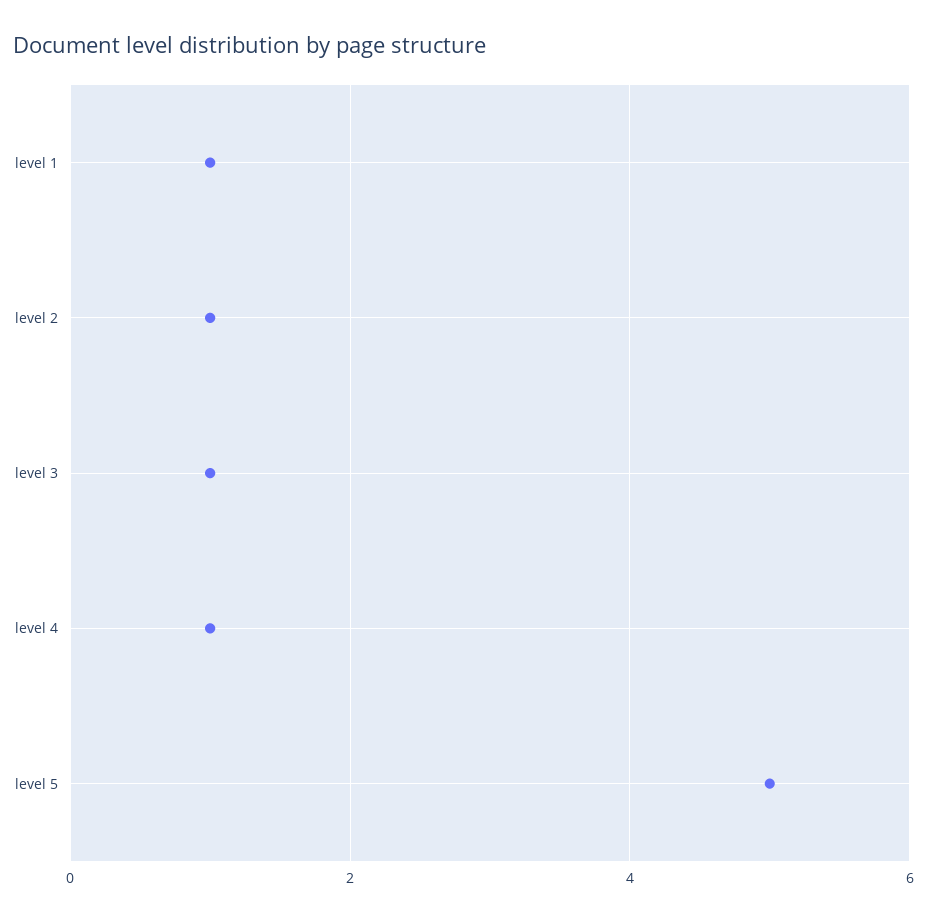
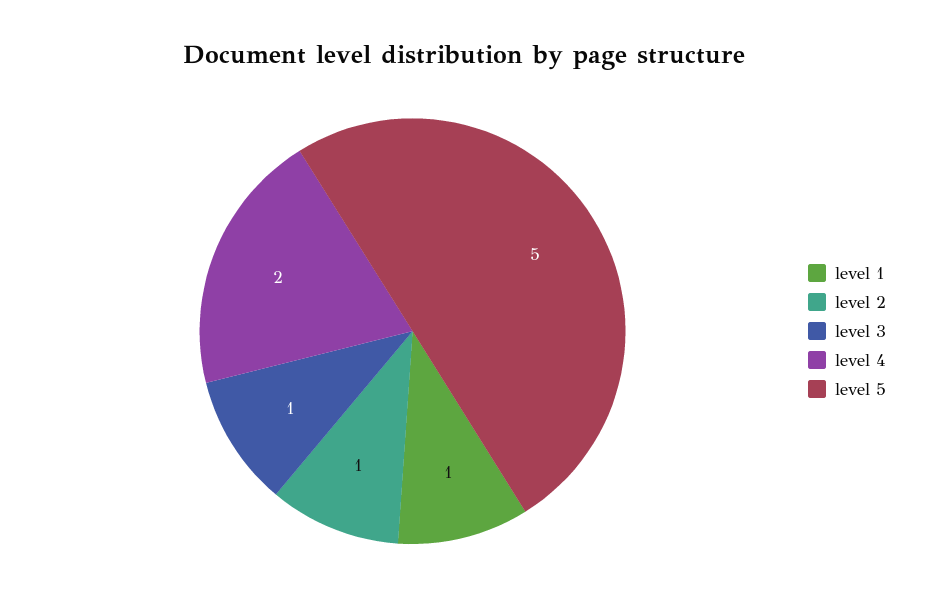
level 4: 1 -> 2

